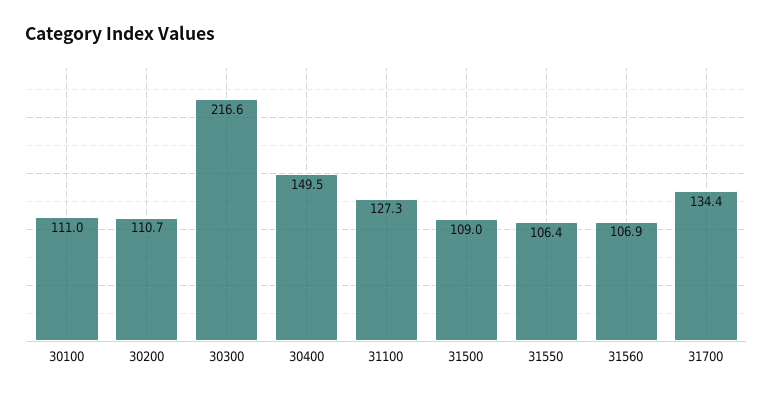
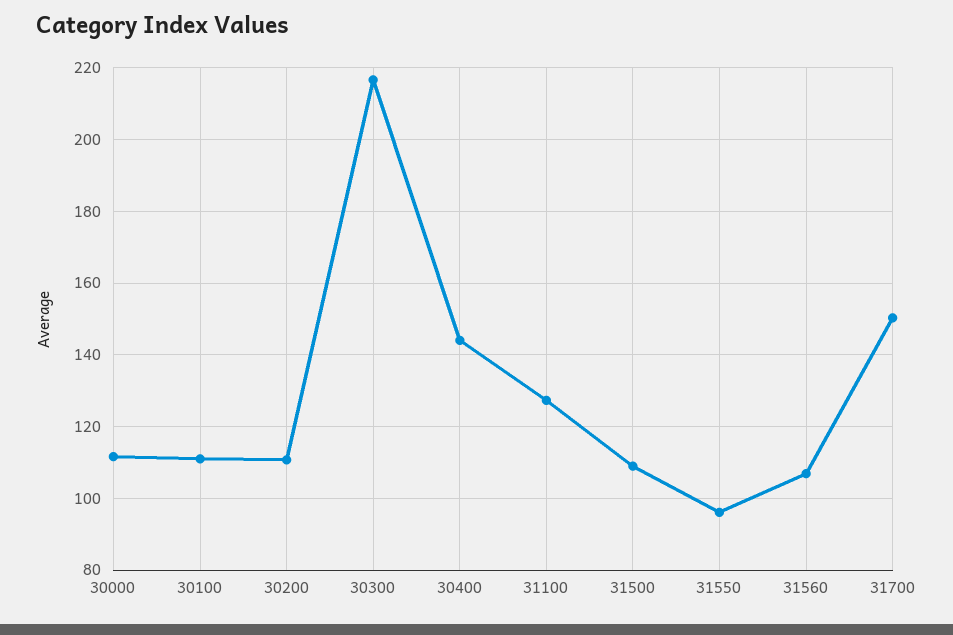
30400: 149.5 -> 144
31550: 106.4 -> 96
31700: 134.4 -> 150
30000: none -> 112

